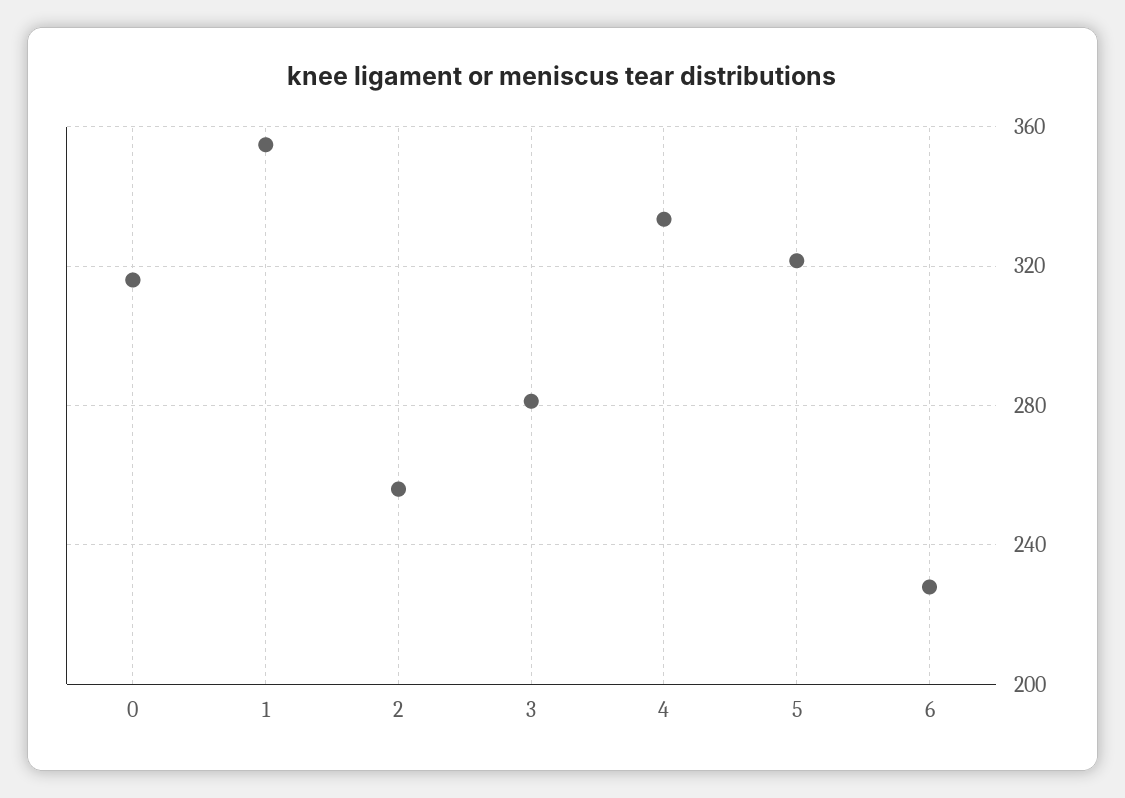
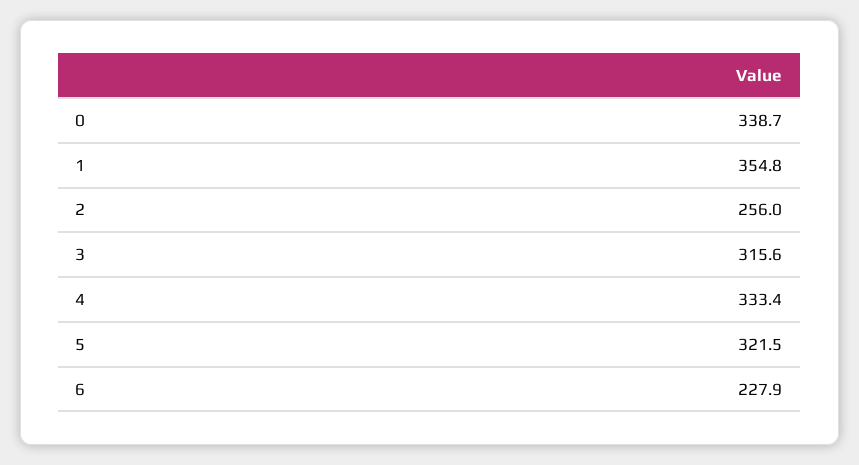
0: 315 -> 338.7
3: 280 -> 315.6

